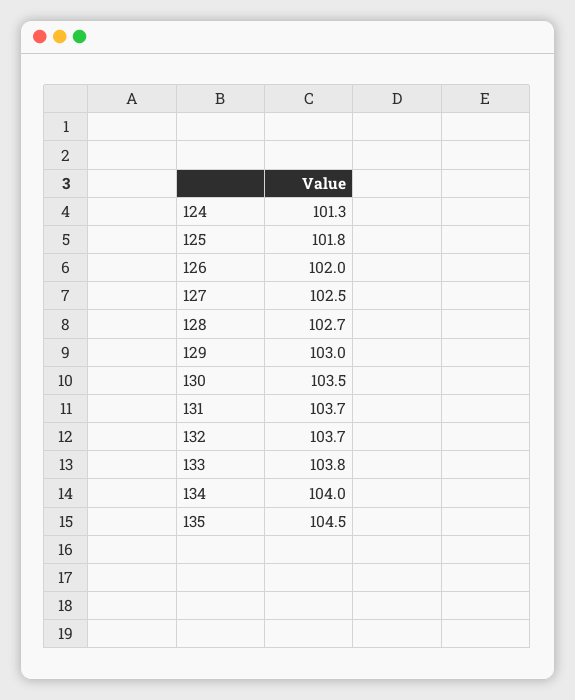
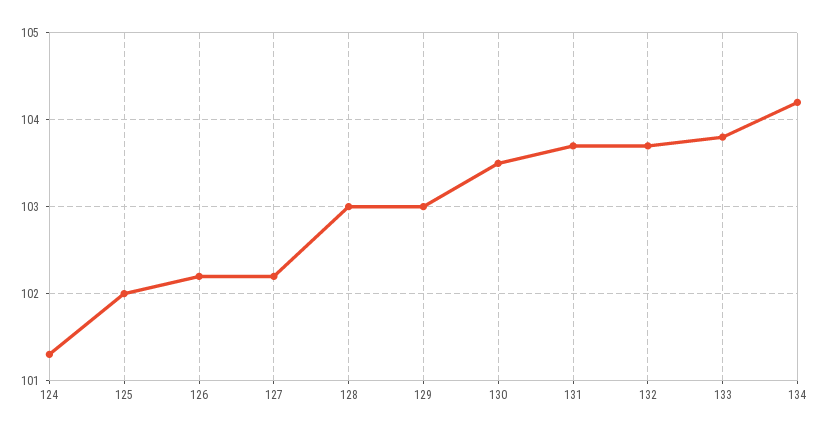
125: 101.8 -> 102
126: 102 -> 102.2
127: 102.5 -> 102.2
128: 102.7 -> 103
134: 104 -> 104.2
135: 104.5 -> none

